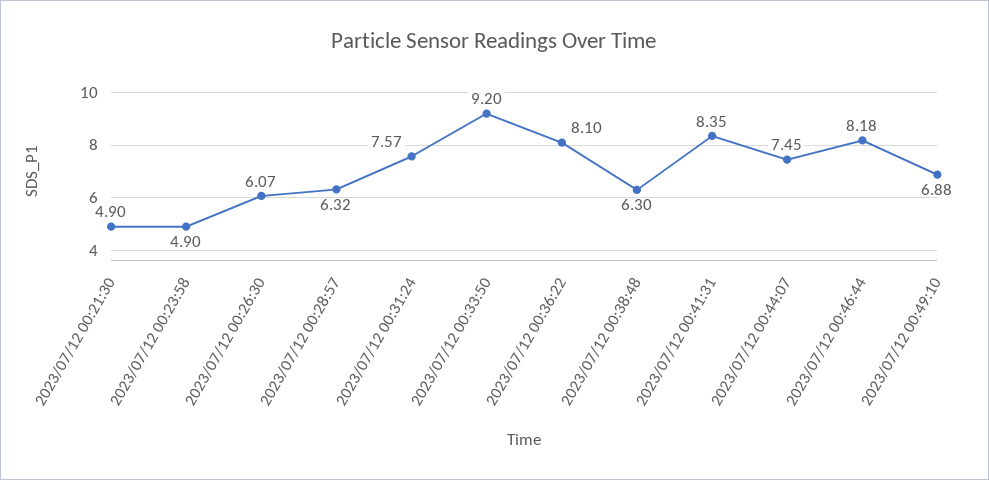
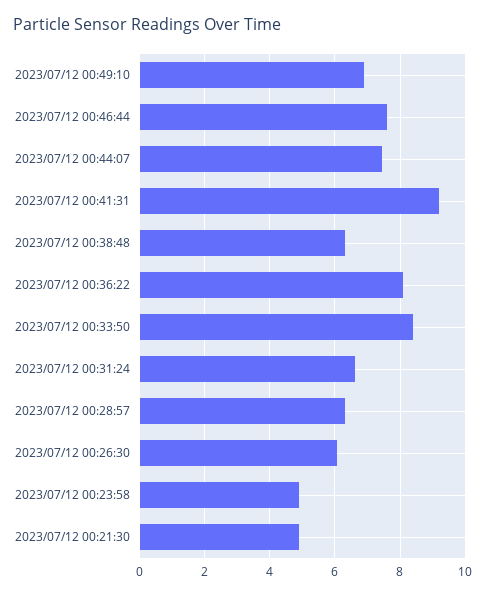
2023/07/12 00:31:24: 7.57 -> 6.6
2023/07/12 00:33:50: 9.2 -> 8.4
2023/07/12 00:41:31: 8.35 -> 9.2
2023/07/12 00:46:44: 8.18 -> 7.6

